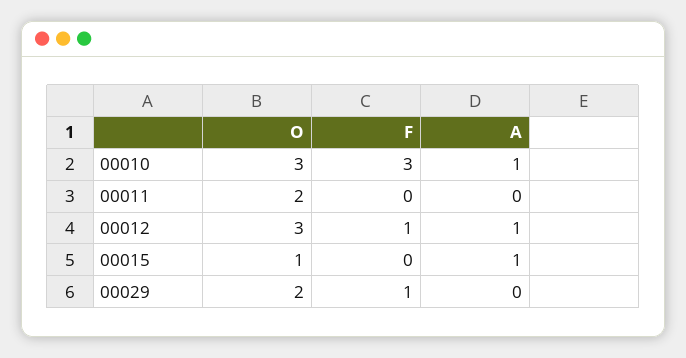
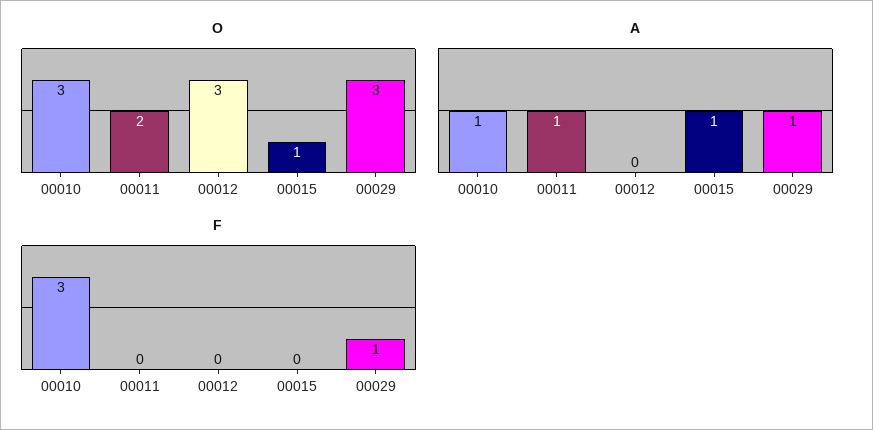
A, 00011: 0 -> 1
F, 00012: 1 -> 0
A, 00012: 1 -> 0
O, 00029: 2 -> 3
A, 00029: 0 -> 1

